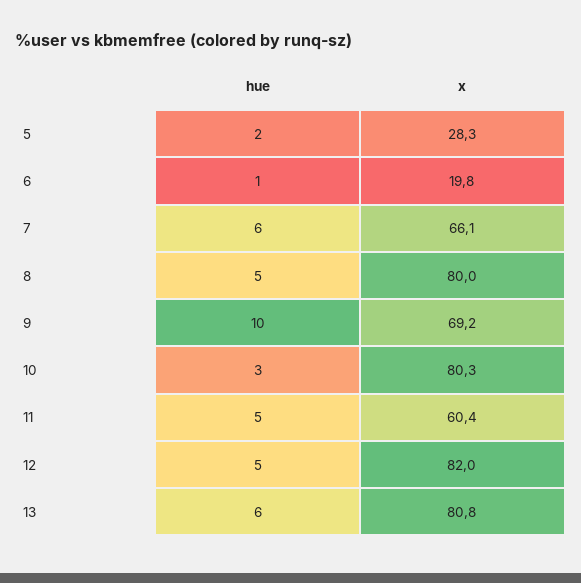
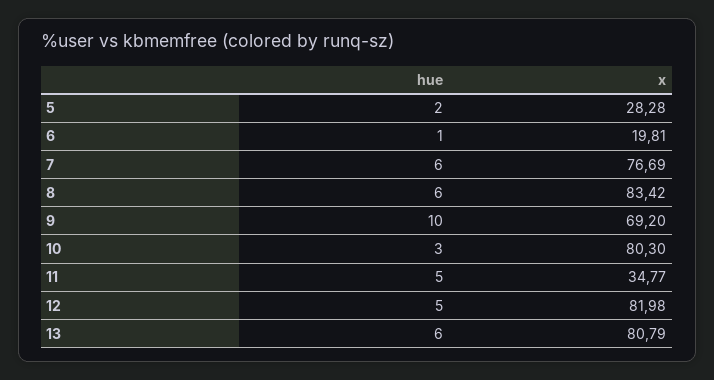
x, 7: 66.1 -> 76.69
hue, 8: 5 -> 6
x, 8: 80 -> 83.42
x, 11: 60.4 -> 34.77

